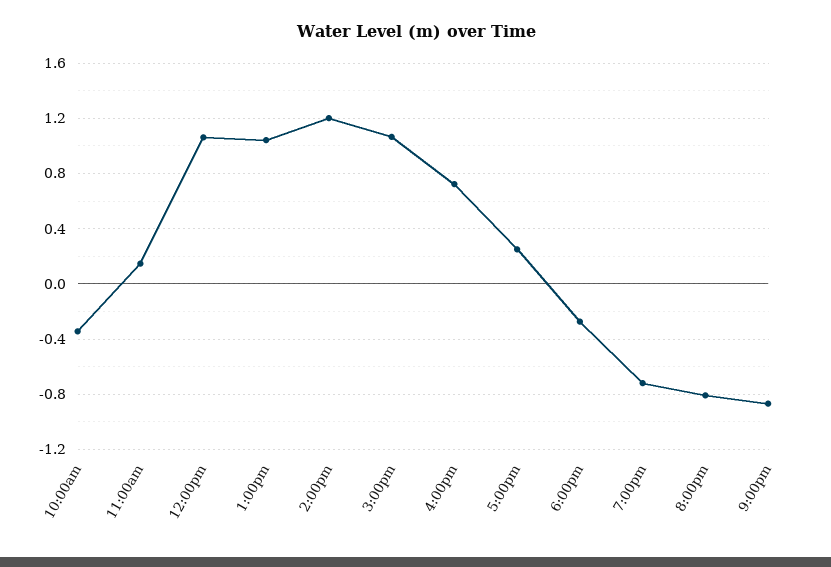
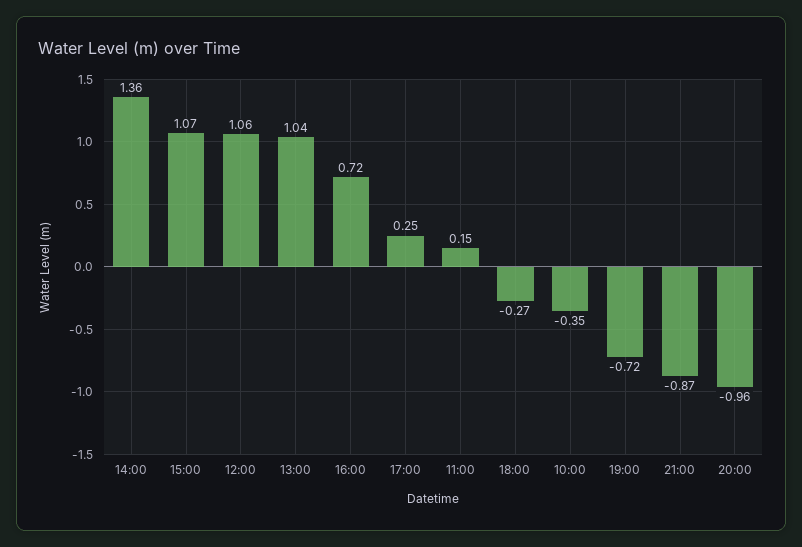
2:00pm: 1.2 -> 1.36
8:00pm: -0.8 -> -0.96

